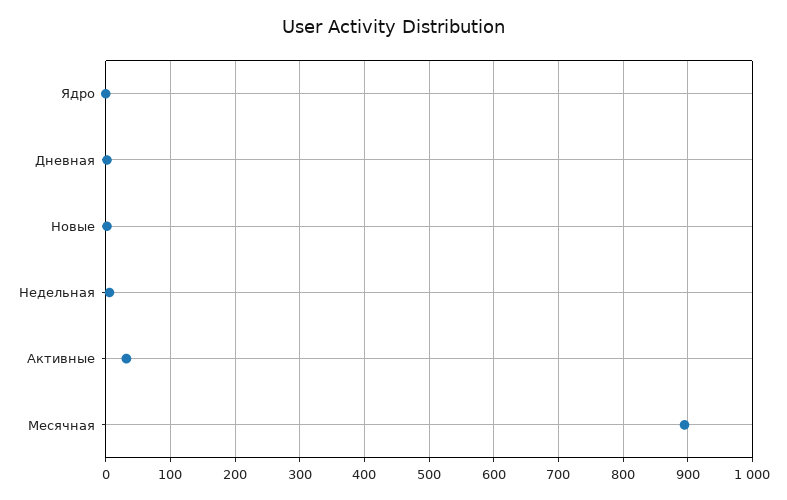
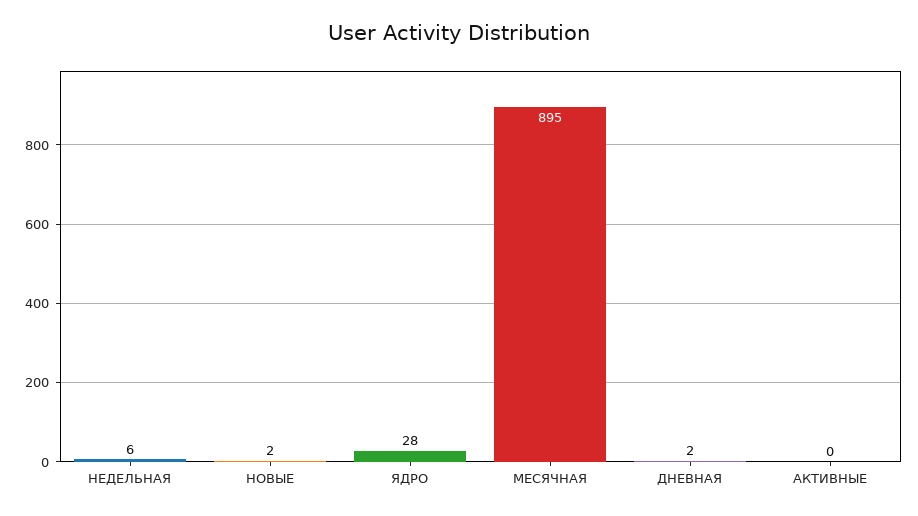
Ядро: 0 -> 28
Активные: 30 -> 0

